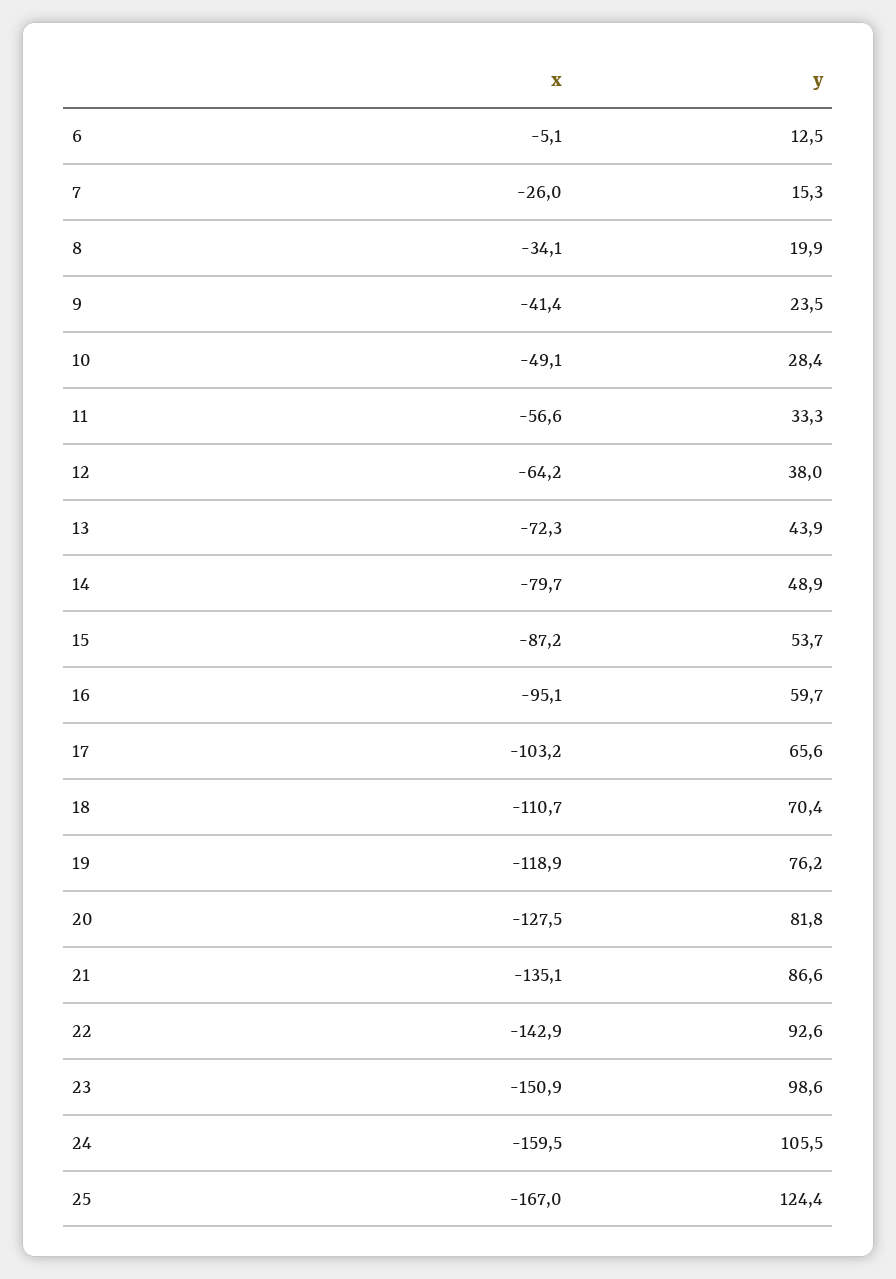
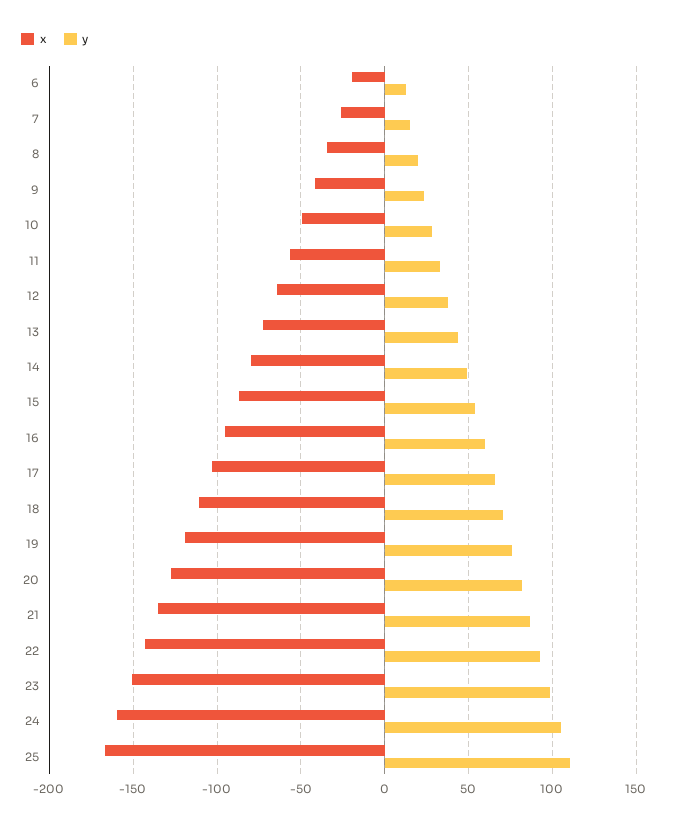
x, 6: -5.1 -> -20
y, 25: 124.4 -> 110

